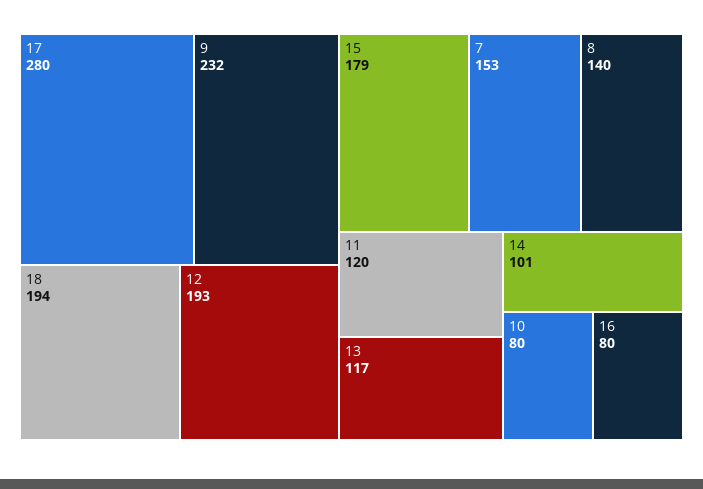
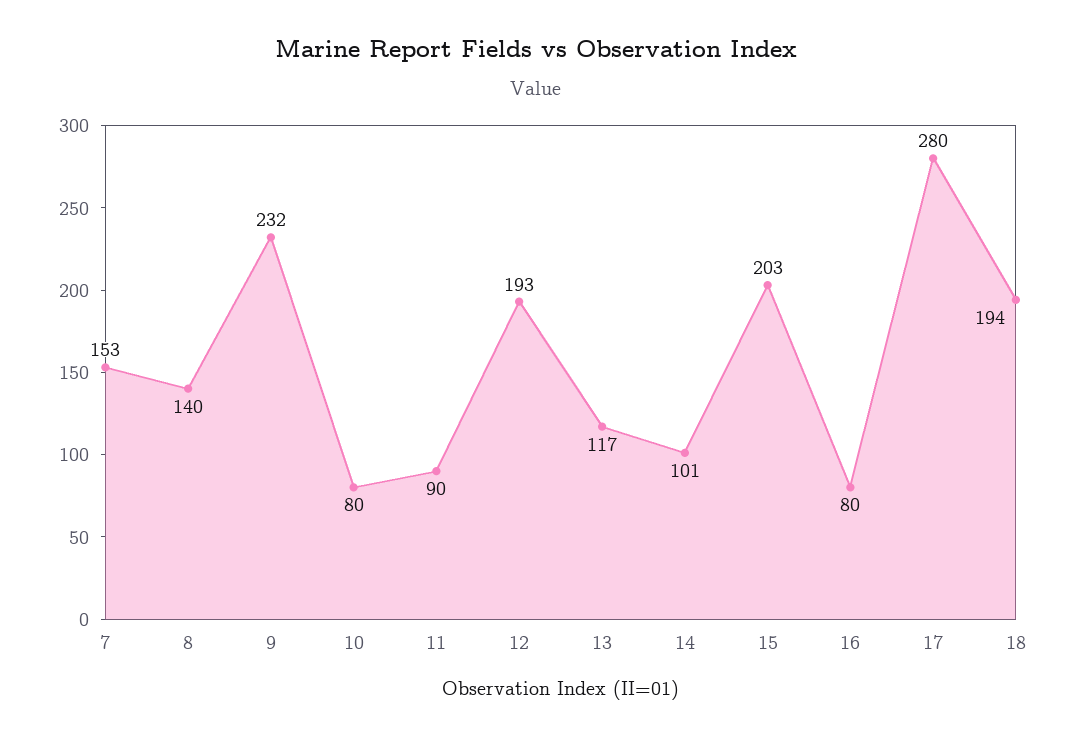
15: 179 -> 203
11: 120 -> 90

